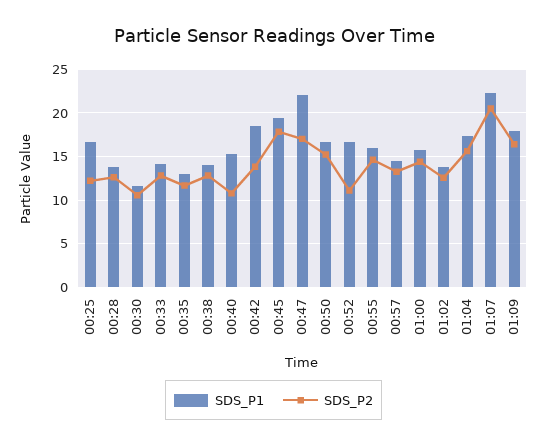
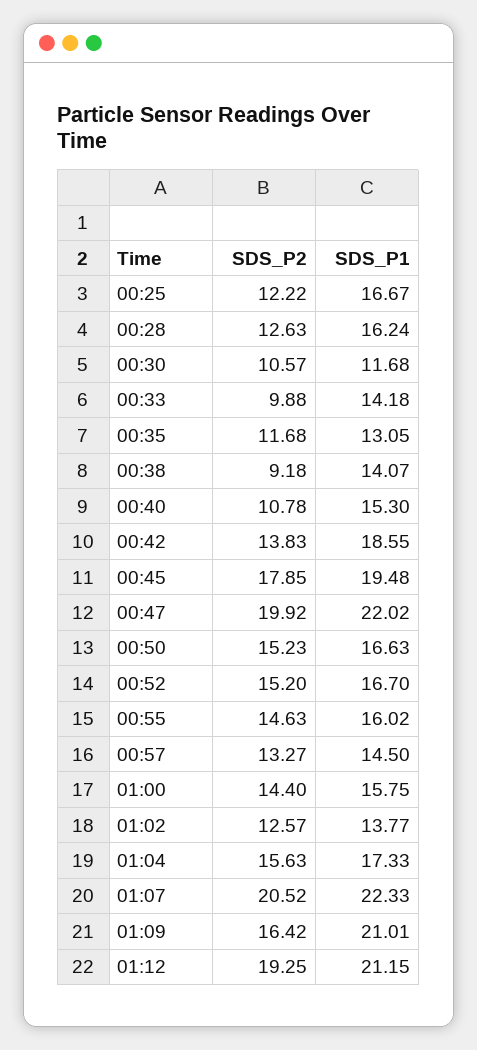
SDS_P1, 00:28: 14 -> 16.24
SDS_P2, 00:33: 13 -> 9.88
SDS_P2, 00:38: 13 -> 9.18
SDS_P2, 00:47: 17 -> 19.92
SDS_P2, 00:52: 11 -> 15.2
SDS_P1, 01:09: 18 -> 21.01
SDS_P2, 01:12: none -> 19.25
SDS_P1, 01:12: none -> 21.15

